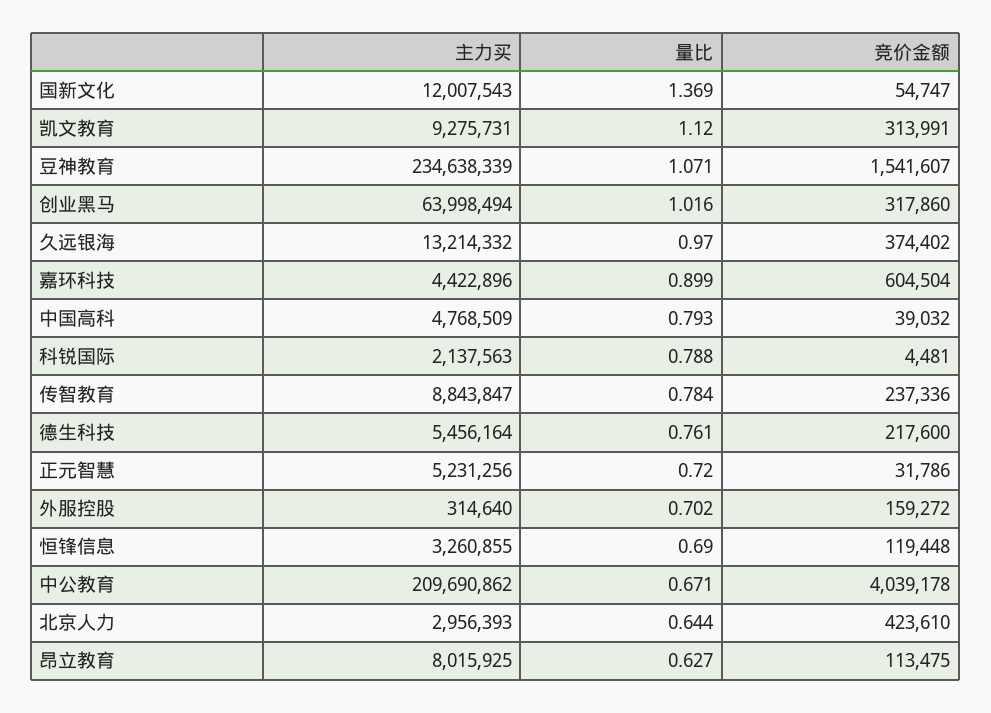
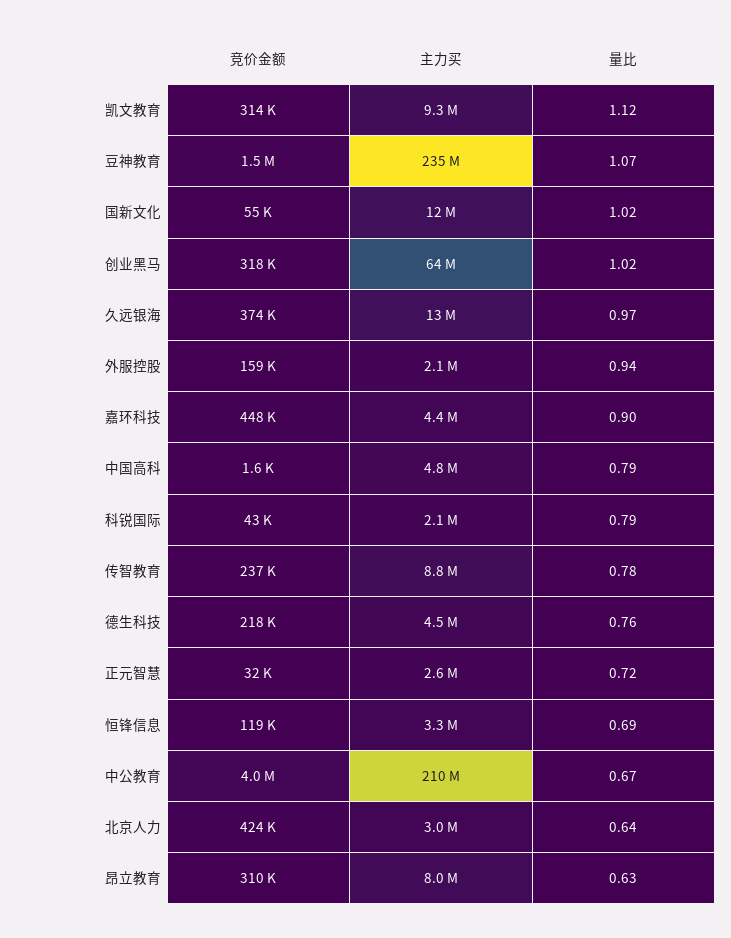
量比, 国新文化: 1.369 -> 1.02
竞价金额, 嘉环科技: 604504 -> 448000
竞价金额, 中国高科: 39032 -> 1600
竞价金额, 科锐国际: 4481 -> 43000
主力买, 德生科技: 5456164 -> 4500000
主力买, 正元智慧: 5231256 -> 2600000
主力买, 外服控股: 314640 -> 2100000
量比, 外服控股: 0.702 -> 0.94
竞价金额, 昂立教育: 113475 -> 310000

